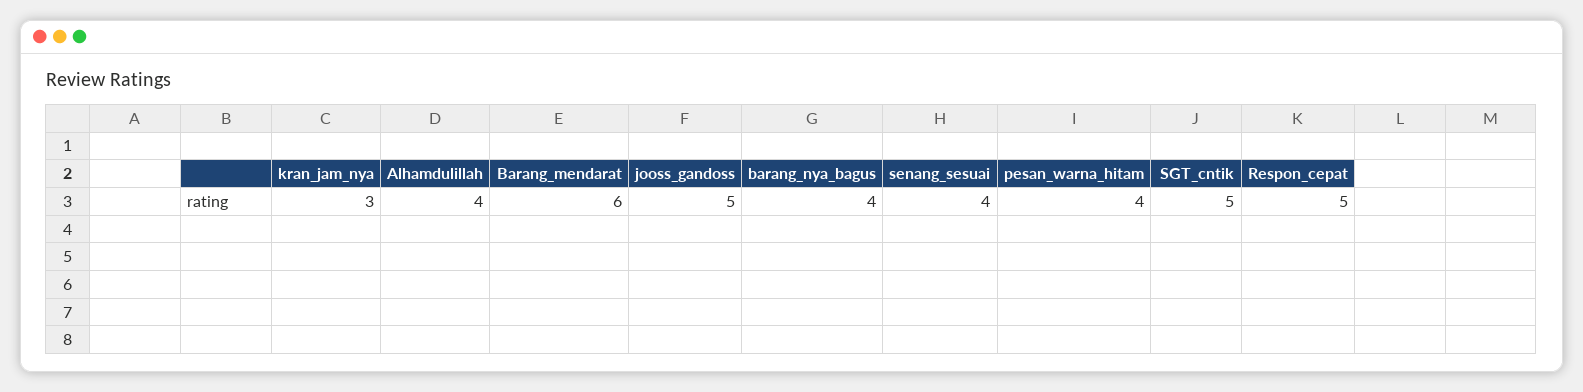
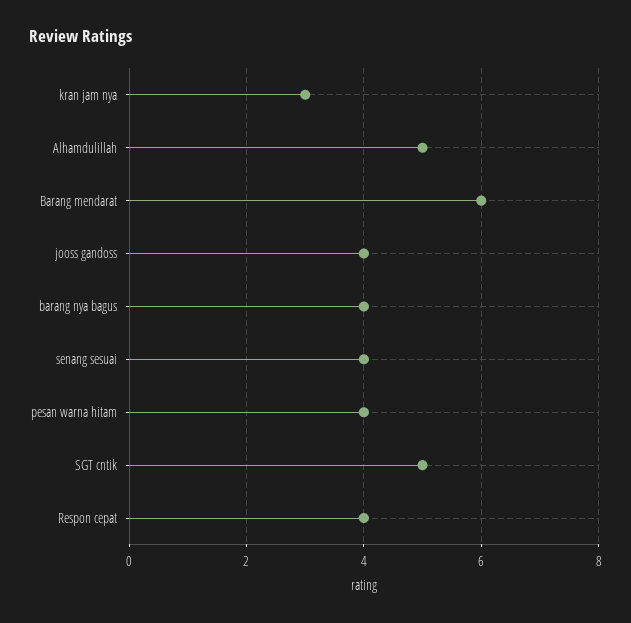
Alhamdulillah: 4 -> 5
jooss_gandoss: 5 -> 4
Respon_cepat: 5 -> 4

